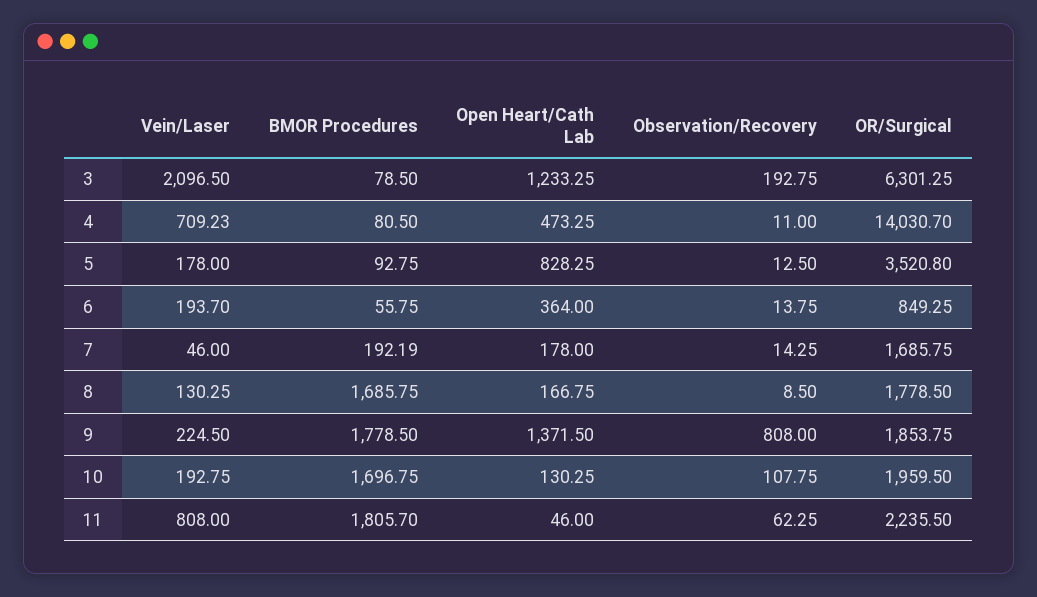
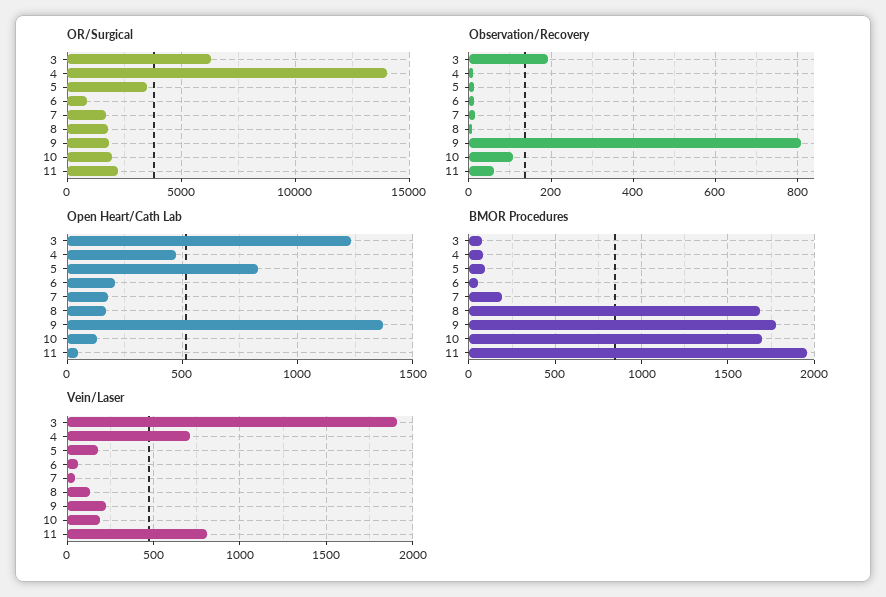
Vein/Laser, 3: 2096.5 -> 1900
Vein/Laser, 6: 193.7 -> 50
Open Heart/Cath Lab, 6: 364 -> 200
BMOR Procedures, 11: 1805.7 -> 1950

